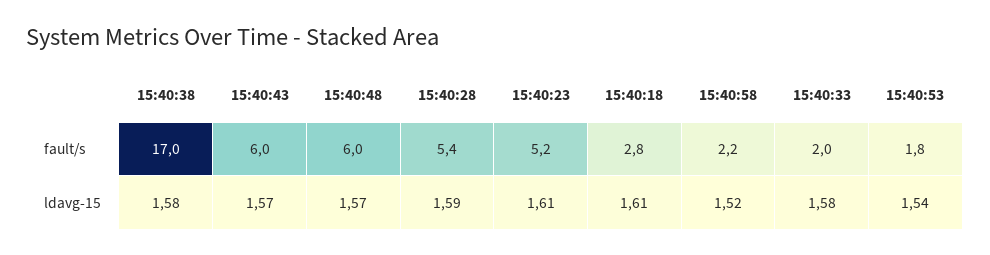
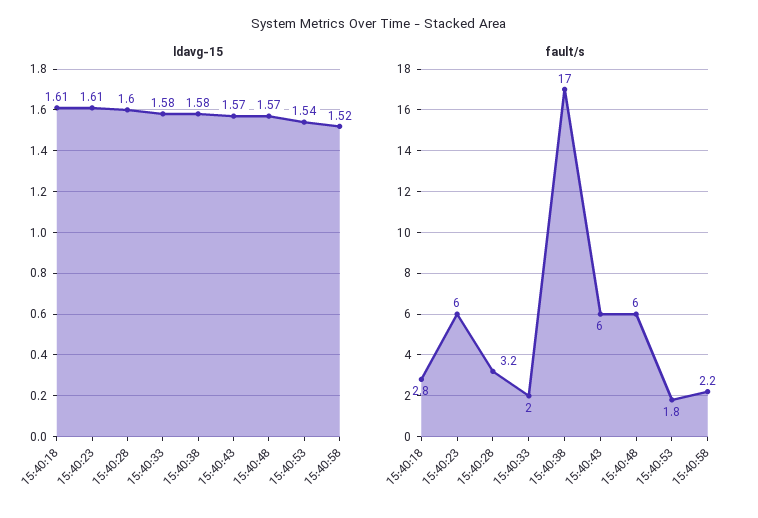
fault/s, 15:40:28: 5.4 -> 3.2
fault/s, 15:40:23: 5.2 -> 6
ldavg-15, 15:40:28: 1.59 -> 1.6

